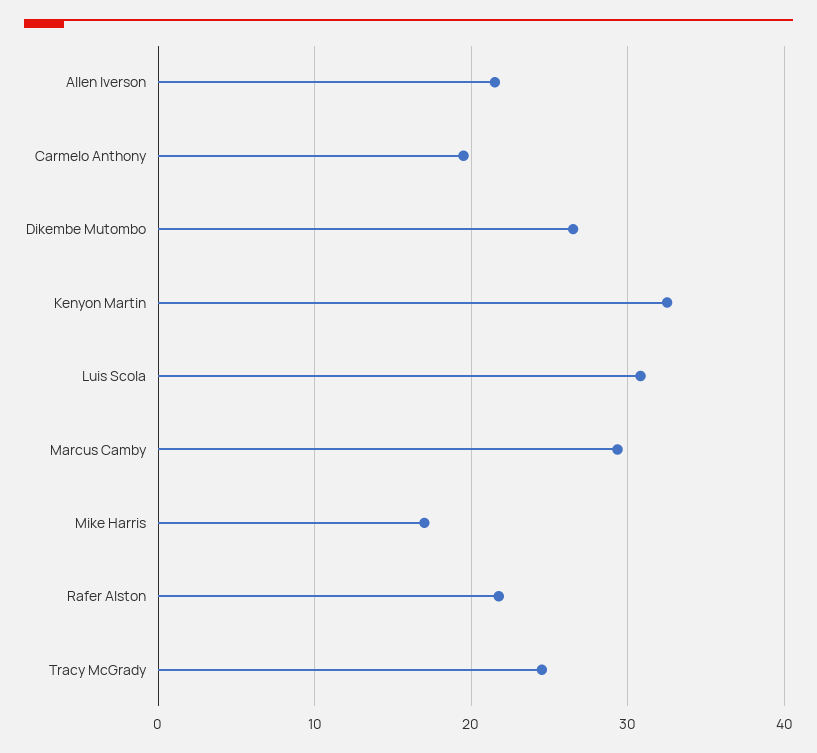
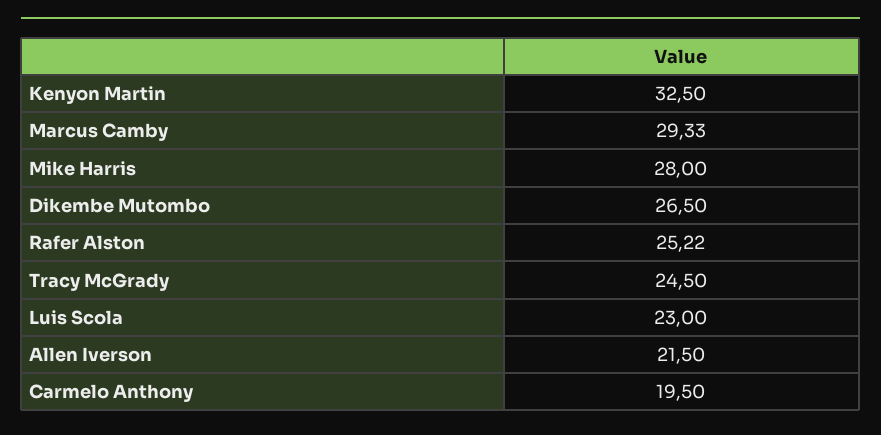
Luis Scola: 31 -> 23
Mike Harris: 17 -> 28
Rafer Alston: 22 -> 25.22

